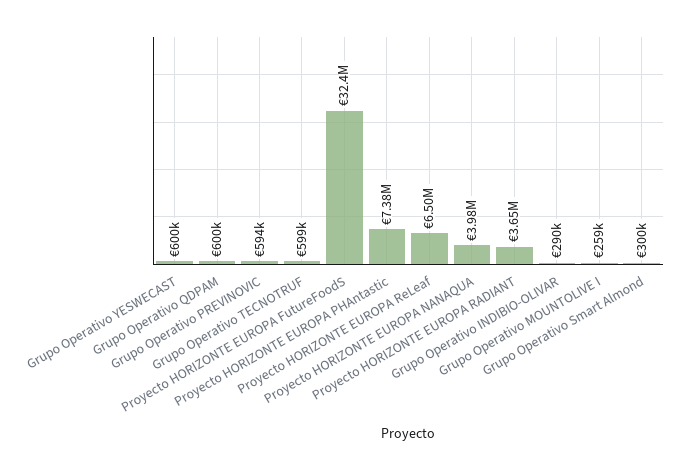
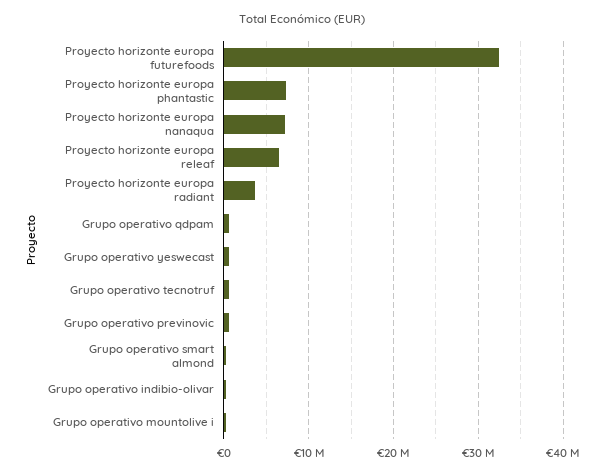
Proyecto HORIZONTE EUROPA NANAQUA: 3980000 -> 7000000

